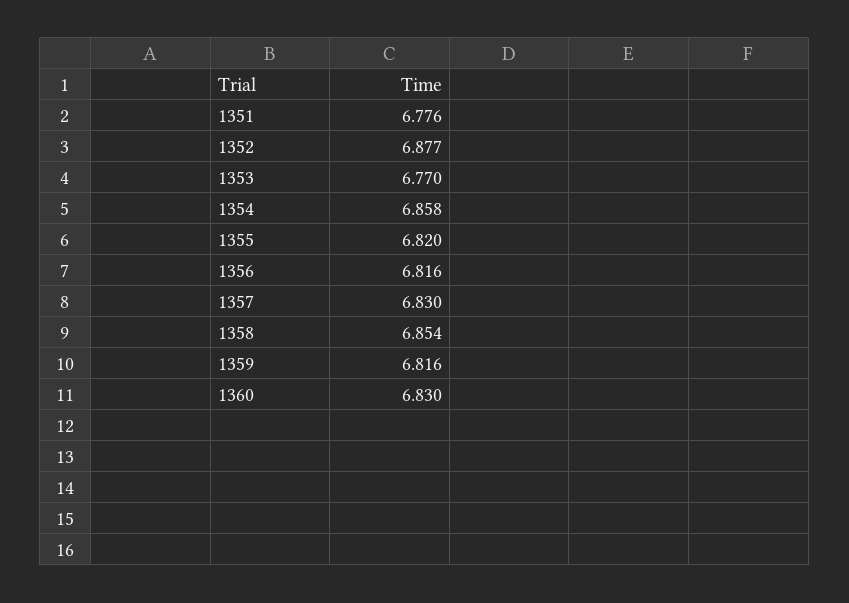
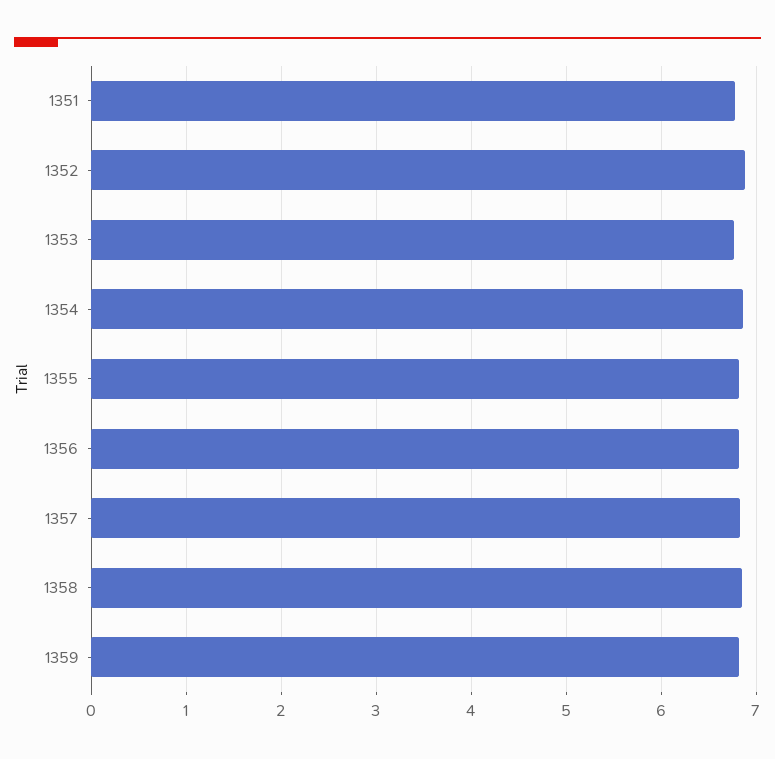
1360: 6.83 -> none

